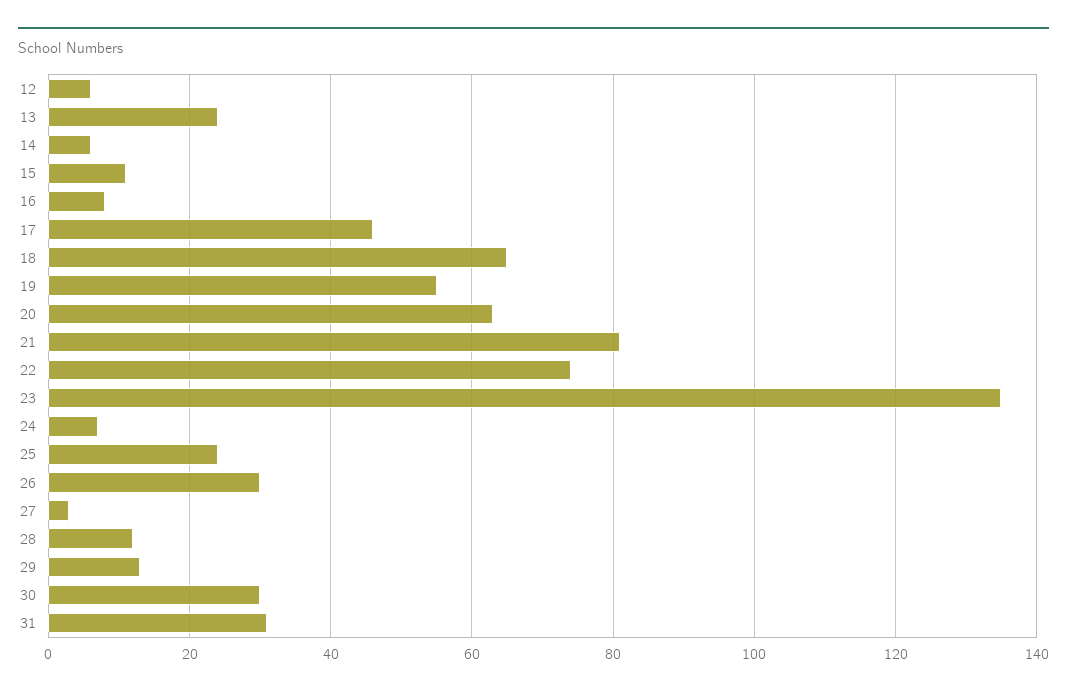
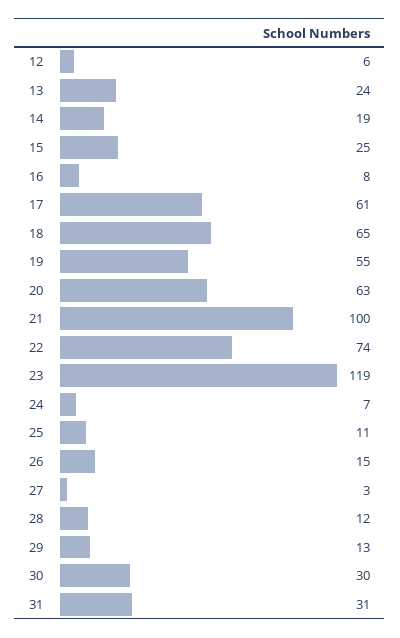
14: 5 -> 19
15: 10 -> 25
17: 45 -> 61
21: 80 -> 100
23: 135 -> 119
25: 25 -> 11
26: 30 -> 15

